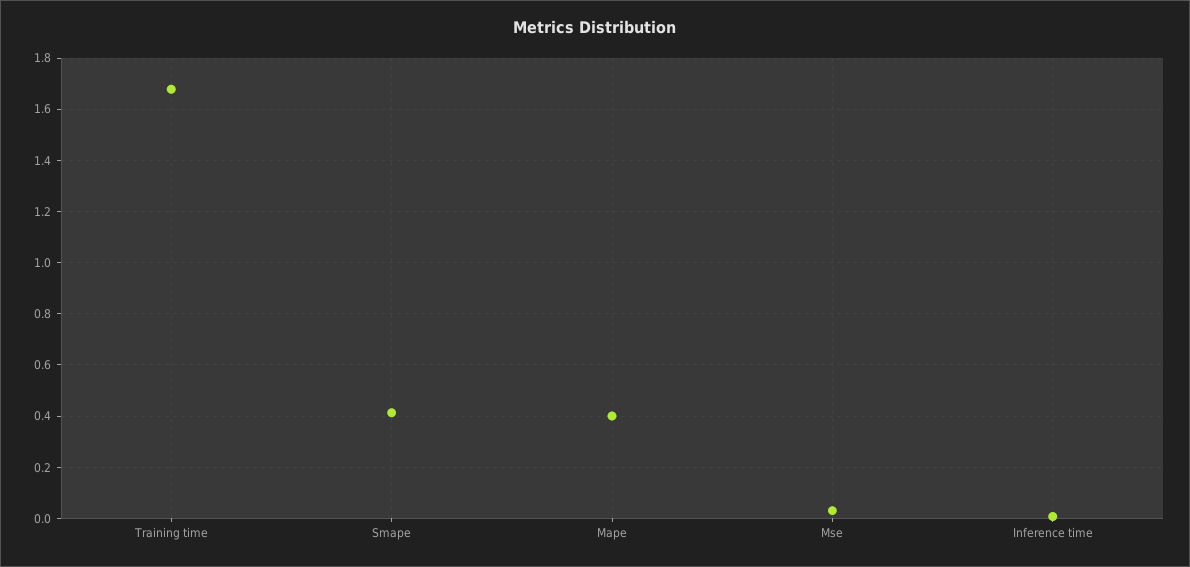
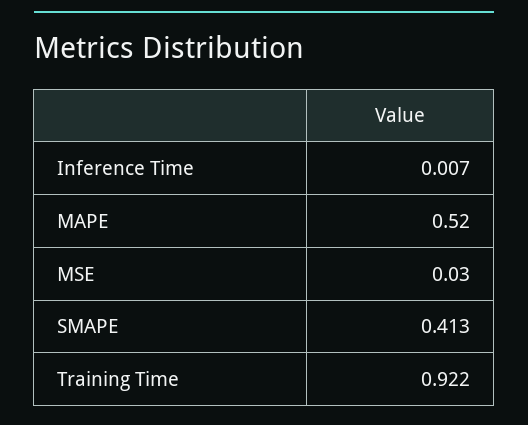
Training time: 1.675 -> 0.922
Mape: 0.4 -> 0.52

